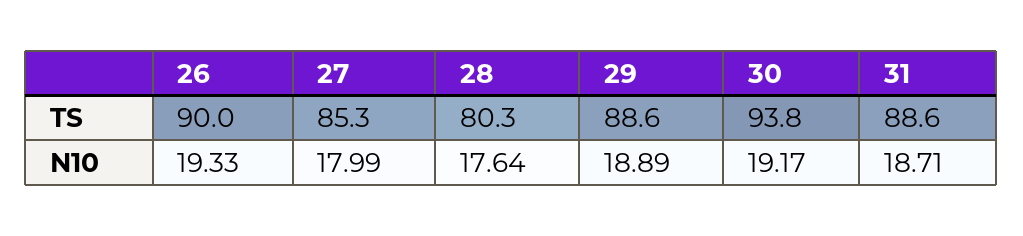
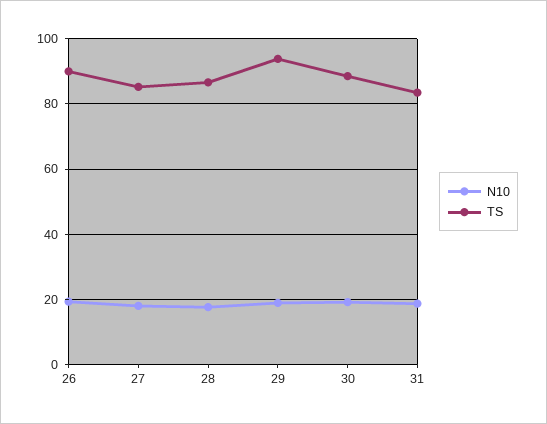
TS, 28: 80.3 -> 86
TS, 29: 88.6 -> 94
TS, 30: 93.8 -> 88
TS, 31: 88.6 -> 84

